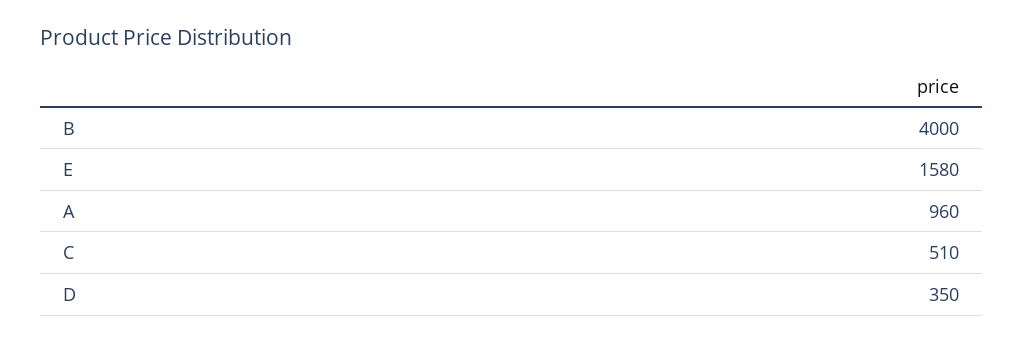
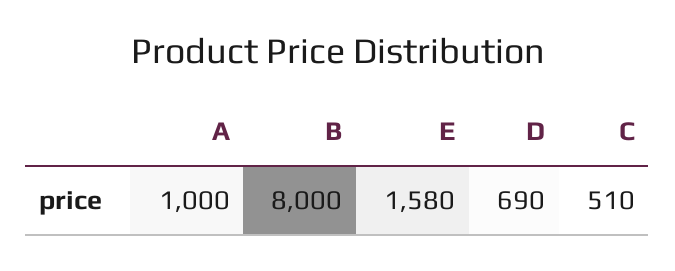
B: 4000 -> 8000
A: 960 -> 1000
D: 350 -> 690

